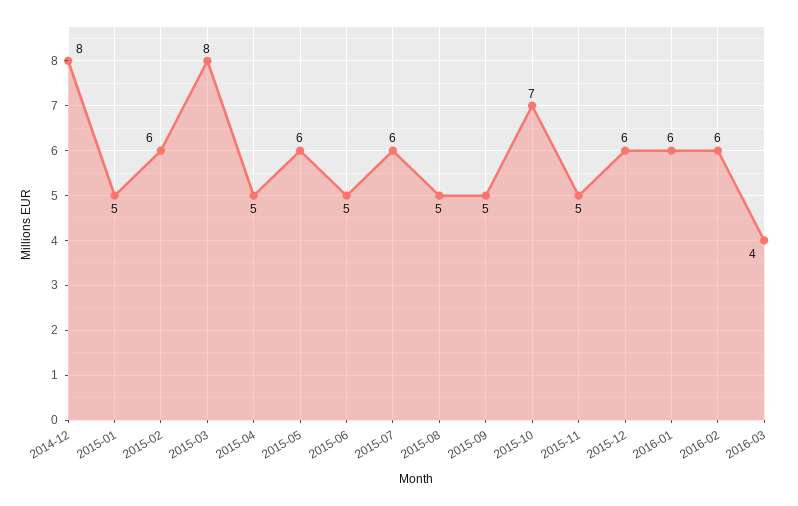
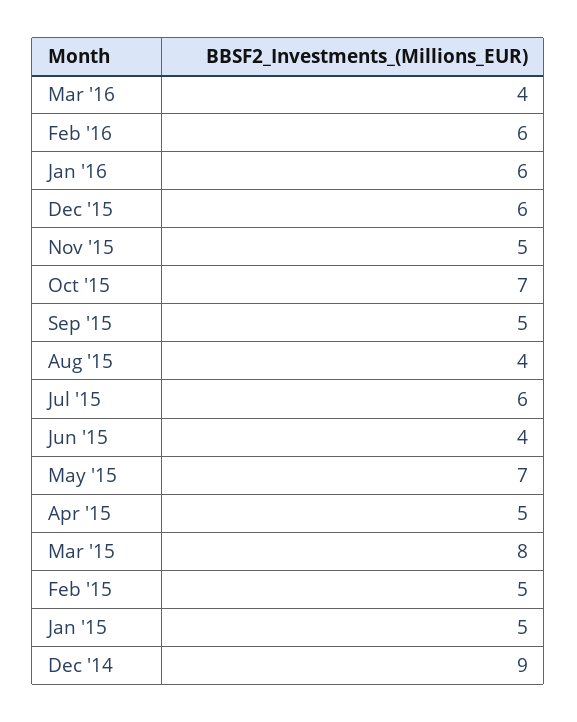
2014-12: 8 -> 9
2015-02: 6 -> 5
2015-05: 6 -> 7
2015-06: 5 -> 4
2015-08: 5 -> 4

